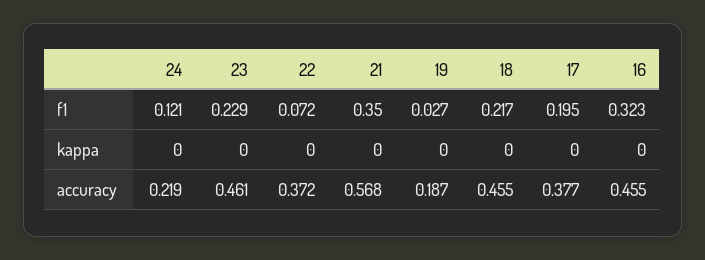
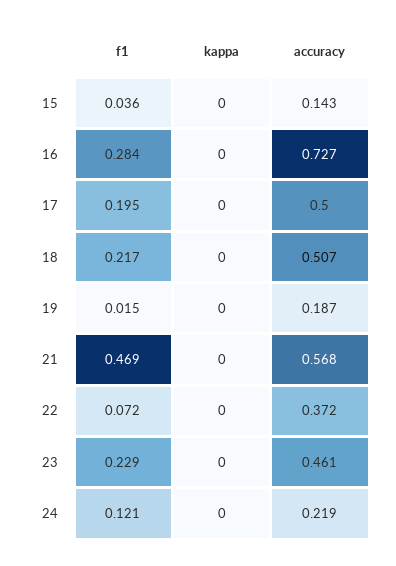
21, f1: 0.35 -> 0.469
19, f1: 0.027 -> 0.015
16, f1: 0.323 -> 0.284
18, accuracy: 0.455 -> 0.507
17, accuracy: 0.377 -> 0.5
16, accuracy: 0.455 -> 0.727
15, f1: none -> 0.036
15, kappa: none -> 0
15, accuracy: none -> 0.143

